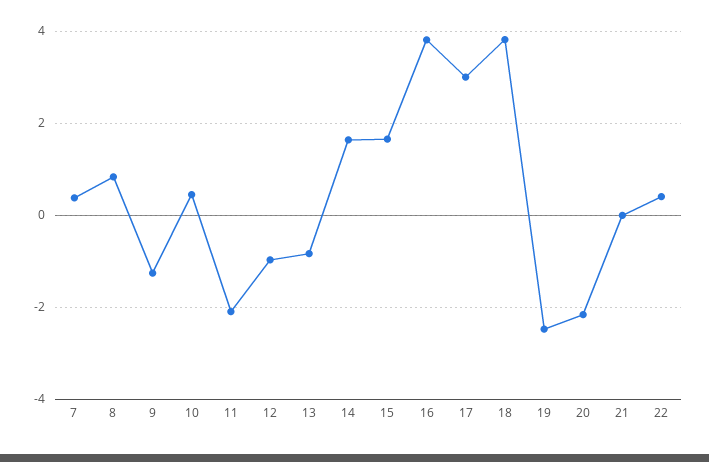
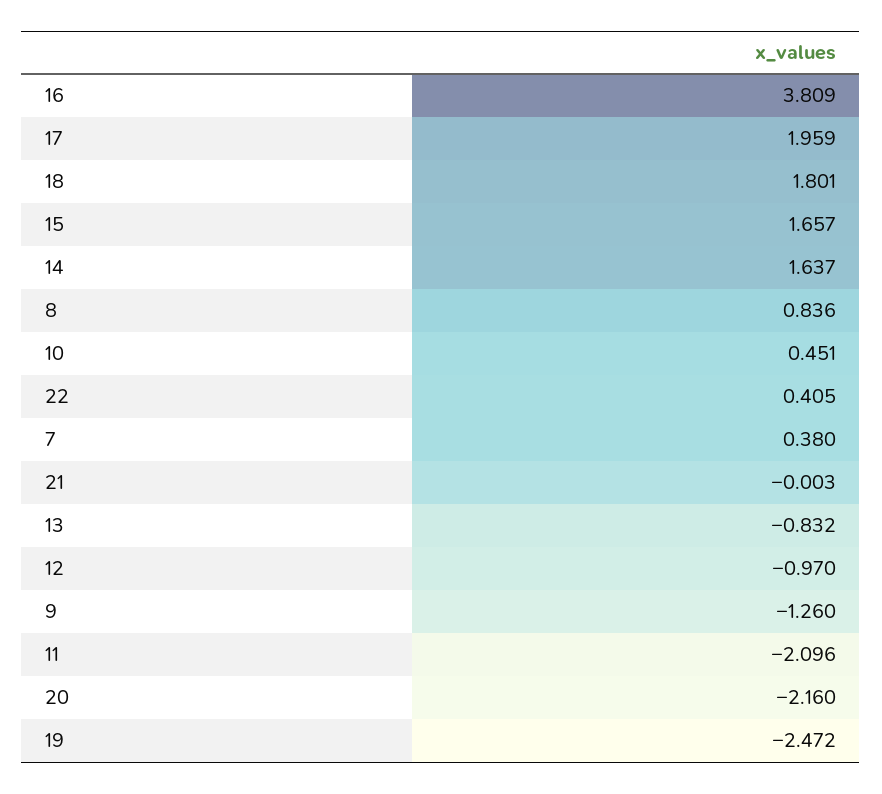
17: 3 -> 1.959
18: 3.8 -> 1.801

